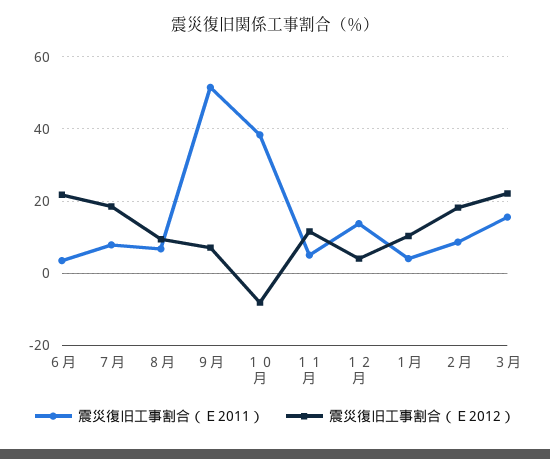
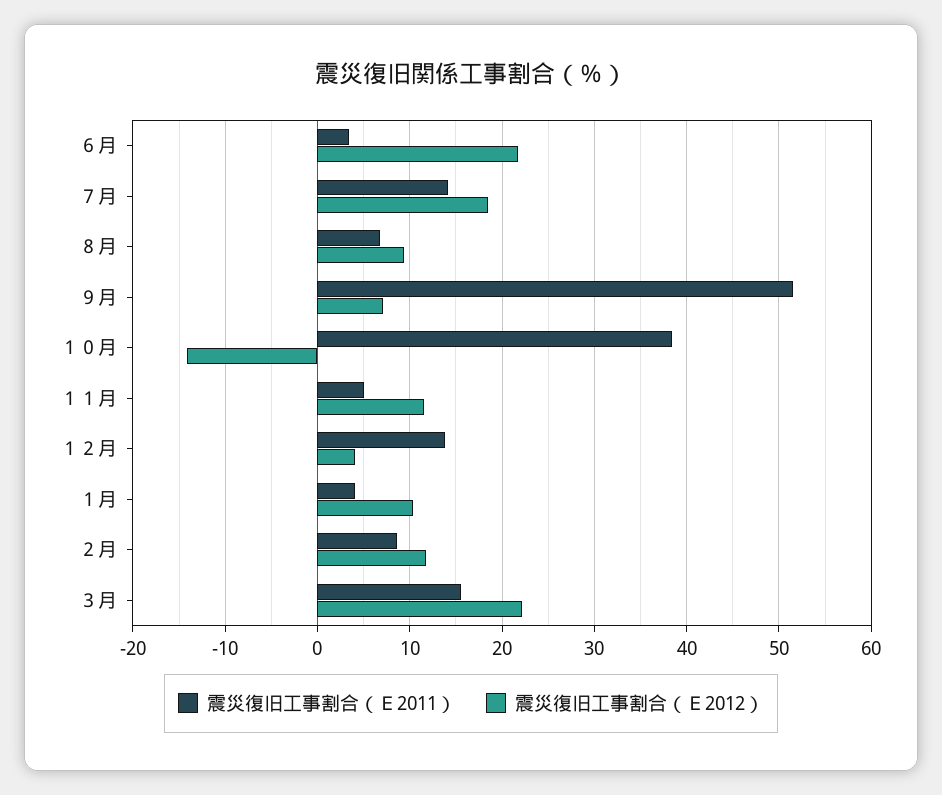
震災復旧工事割合（Ｅ2011）, ７月: 8 -> 14
震災復旧工事割合（Ｅ2012）, １０月: -8 -> -14
震災復旧工事割合（Ｅ2012）, ２月: 18 -> 12

